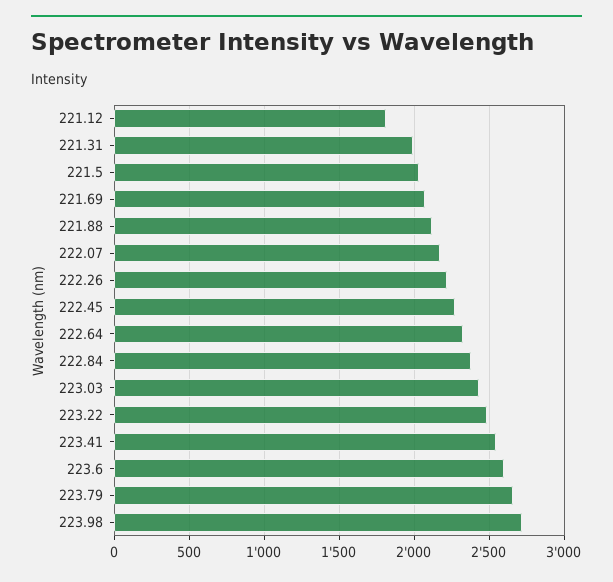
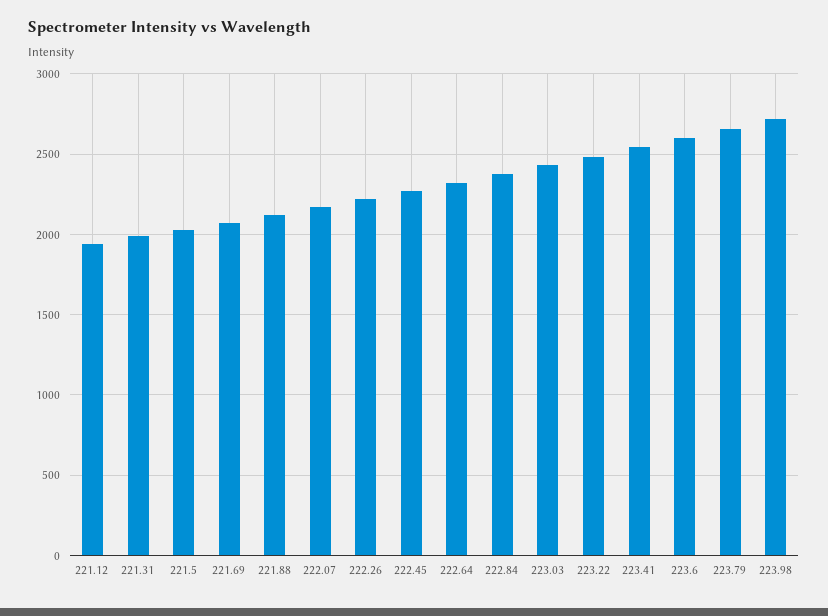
221.12: 1800 -> 1950

